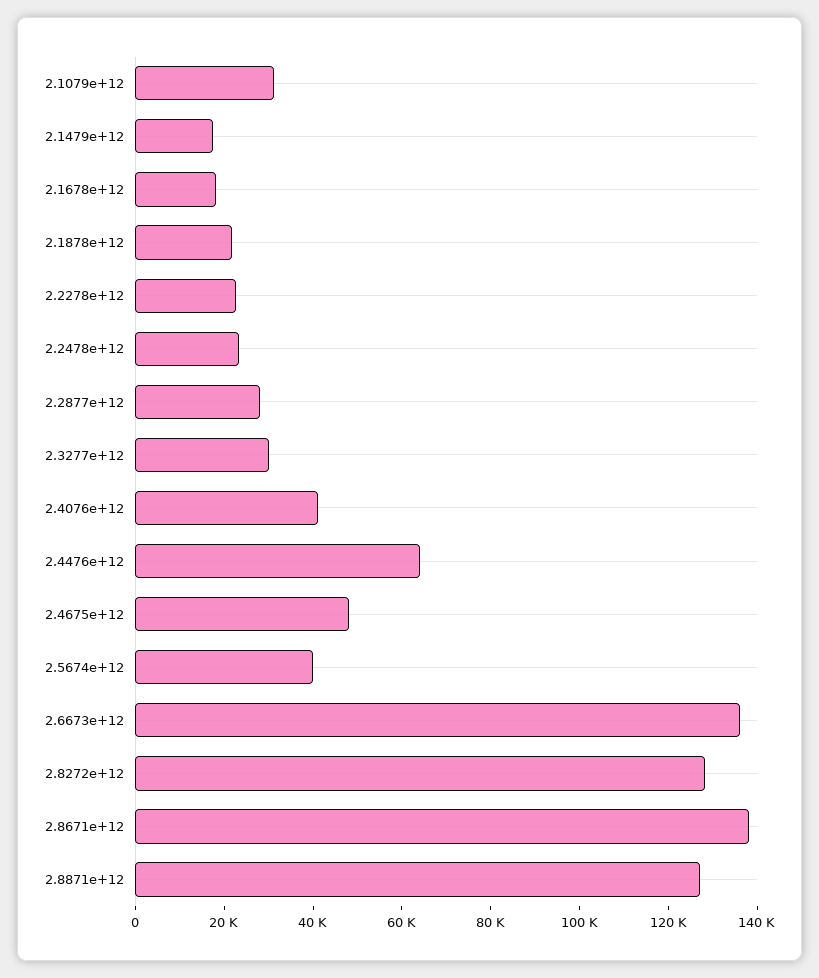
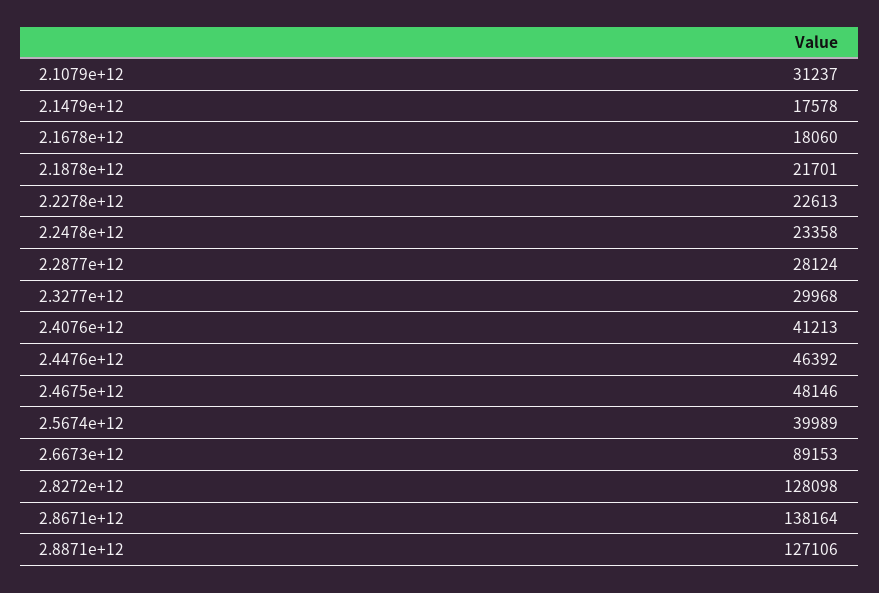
2.4476e+12: 65000 -> 46392
2.6673e+12: 135000 -> 89153

